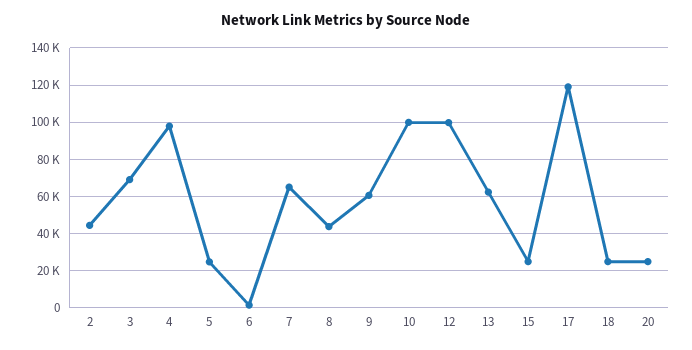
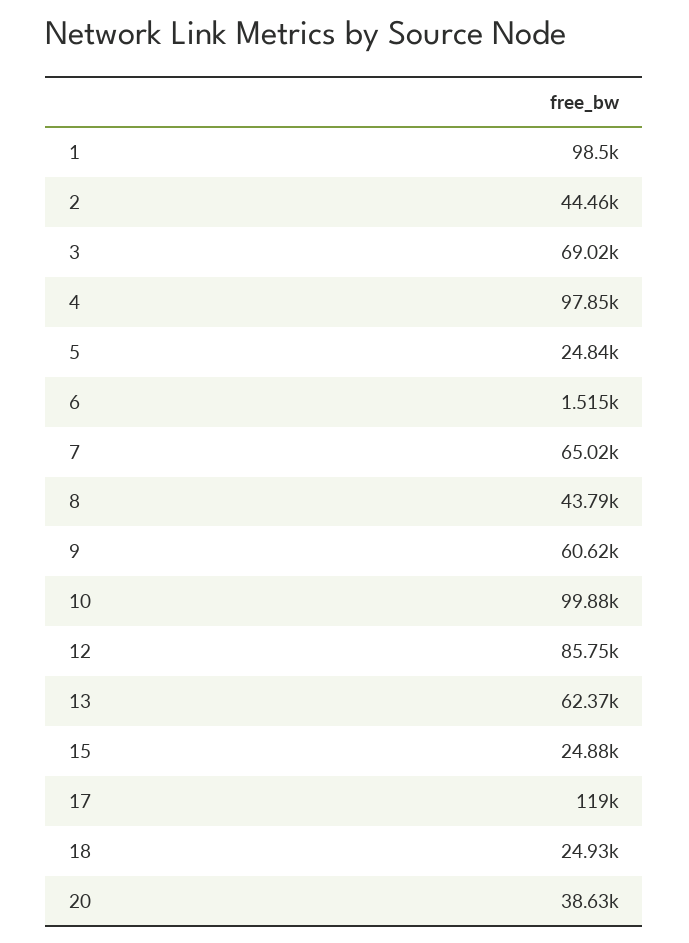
12: 100000 -> 85750
20: 25000 -> 38630
1: none -> 98500

